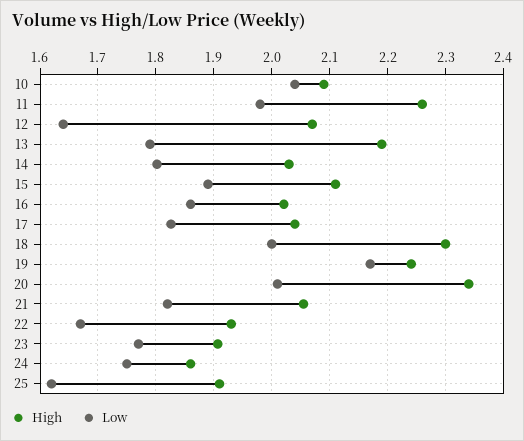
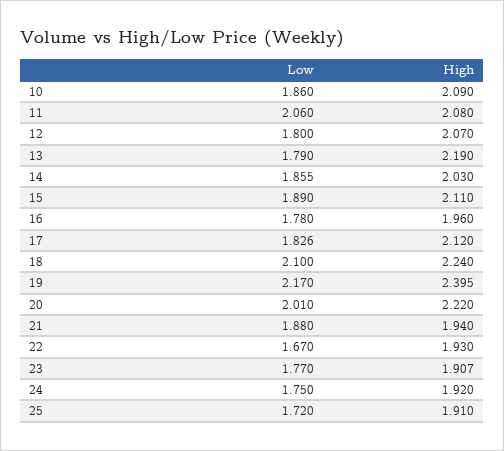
Low, 10: 2.04 -> 1.86
High, 11: 2.26 -> 2.08
Low, 11: 1.98 -> 2.06
Low, 12: 1.64 -> 1.8
Low, 14: 1.8 -> 1.855
High, 16: 2.02 -> 1.96
Low, 16: 1.86 -> 1.78
High, 17: 2.04 -> 2.12
High, 18: 2.3 -> 2.24
Low, 18: 2 -> 2.1
High, 19: 2.24 -> 2.395
High, 20: 2.34 -> 2.22
High, 21: 2.06 -> 1.94
Low, 21: 1.82 -> 1.88
High, 24: 1.86 -> 1.92
Low, 25: 1.62 -> 1.72

